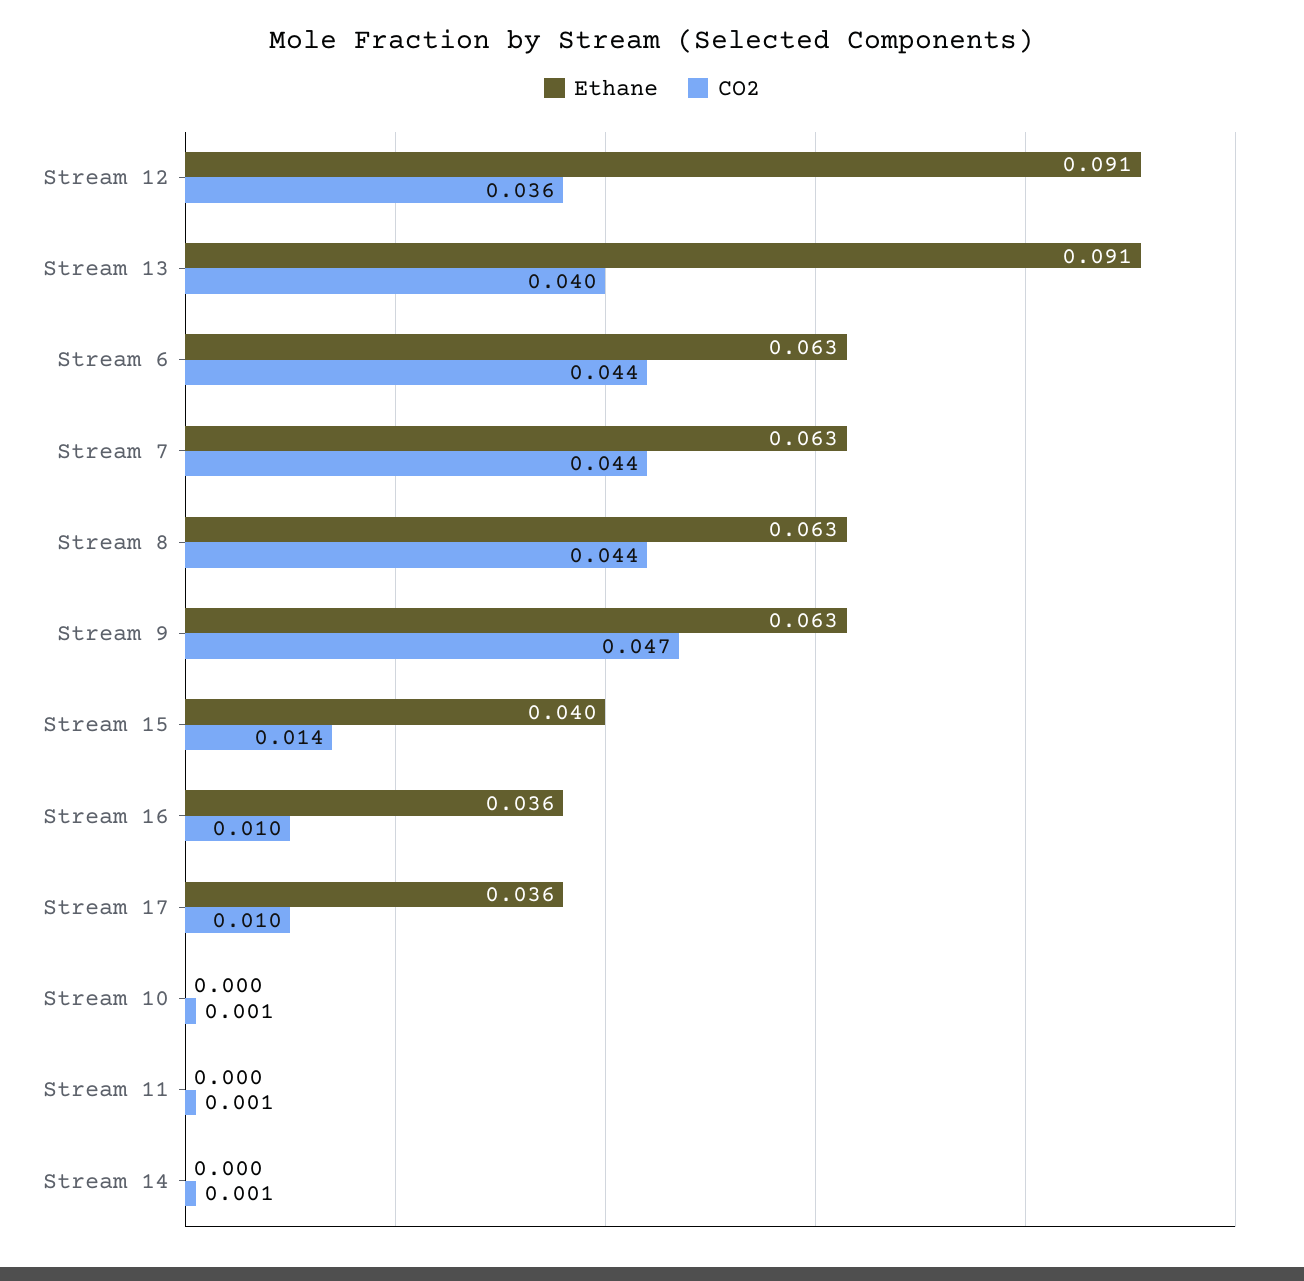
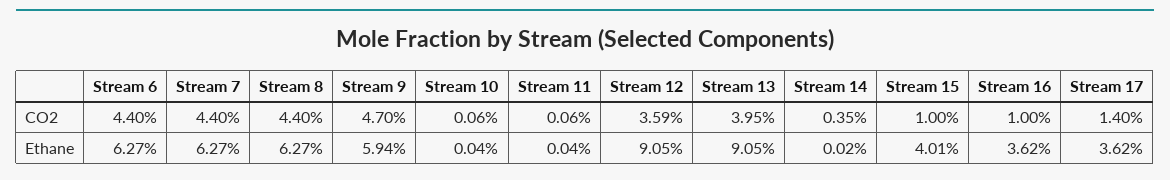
Ethane, Stream 9: 0.063 -> 0.0594
CO2, Stream 15: 0.014 -> 0.01
CO2, Stream 17: 0.01 -> 0.014
CO2, Stream 14: 0.001 -> 0.0035

